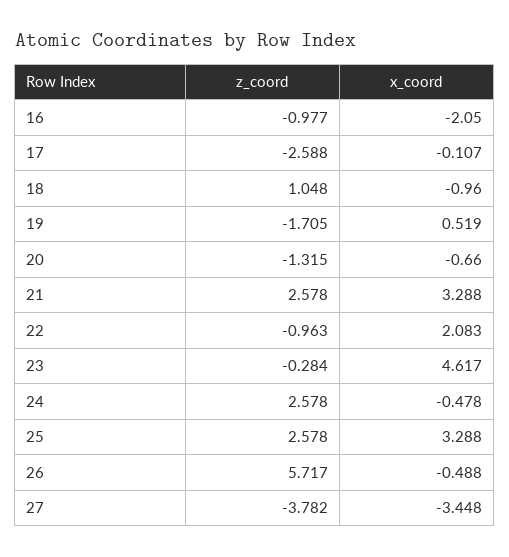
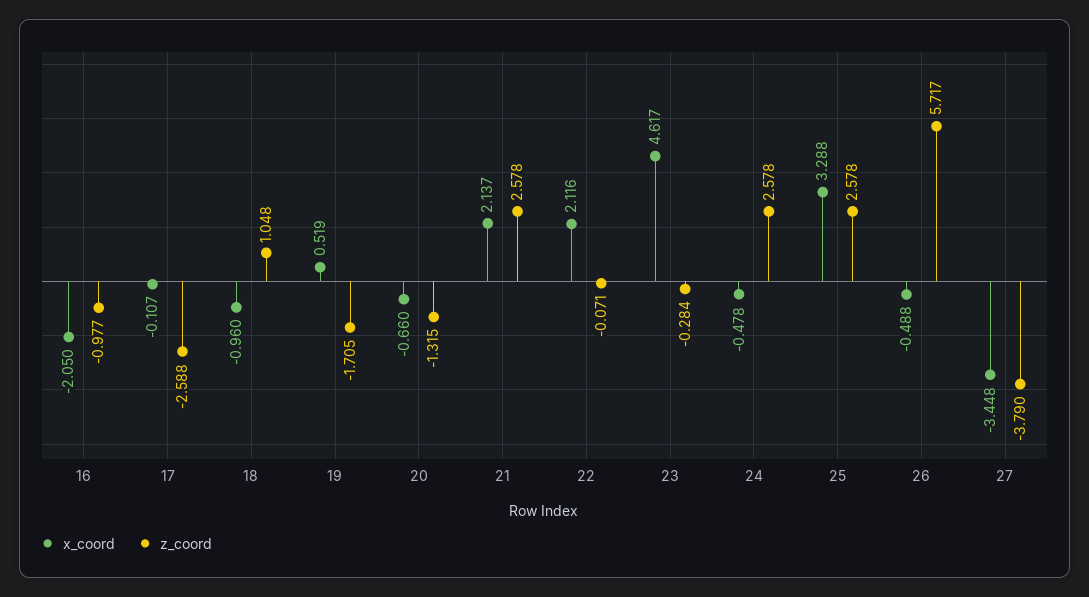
x_coord, 21: 3.288 -> 2.137
z_coord, 22: -0.963 -> -0.071
x_coord, 22: 2.083 -> 2.116
z_coord, 27: -3.782 -> -3.79

